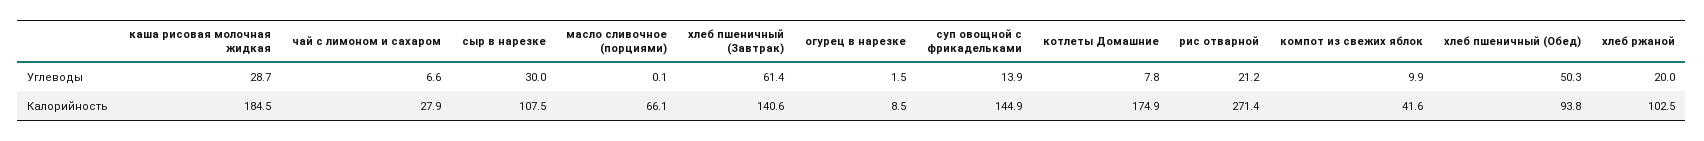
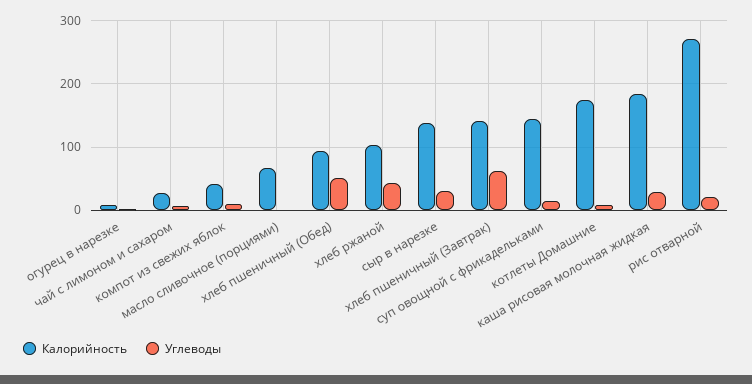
Углеводы, хлеб ржаной: 20 -> 40
Калорийность, сыр в нарезке: 107.5 -> 140

